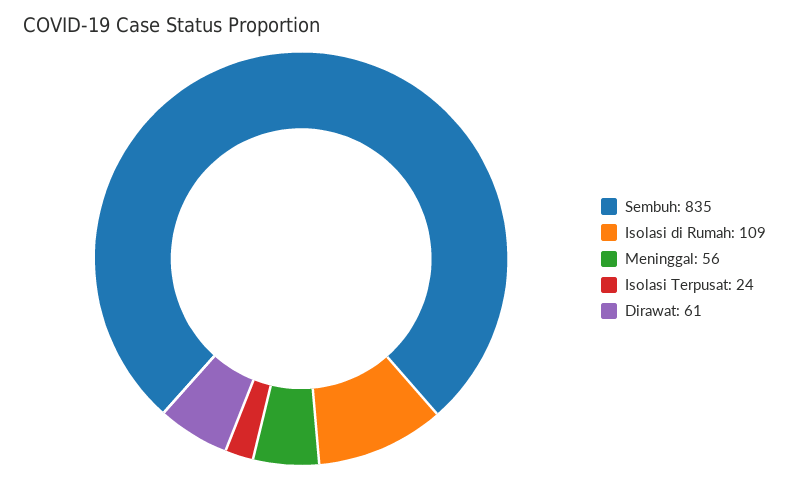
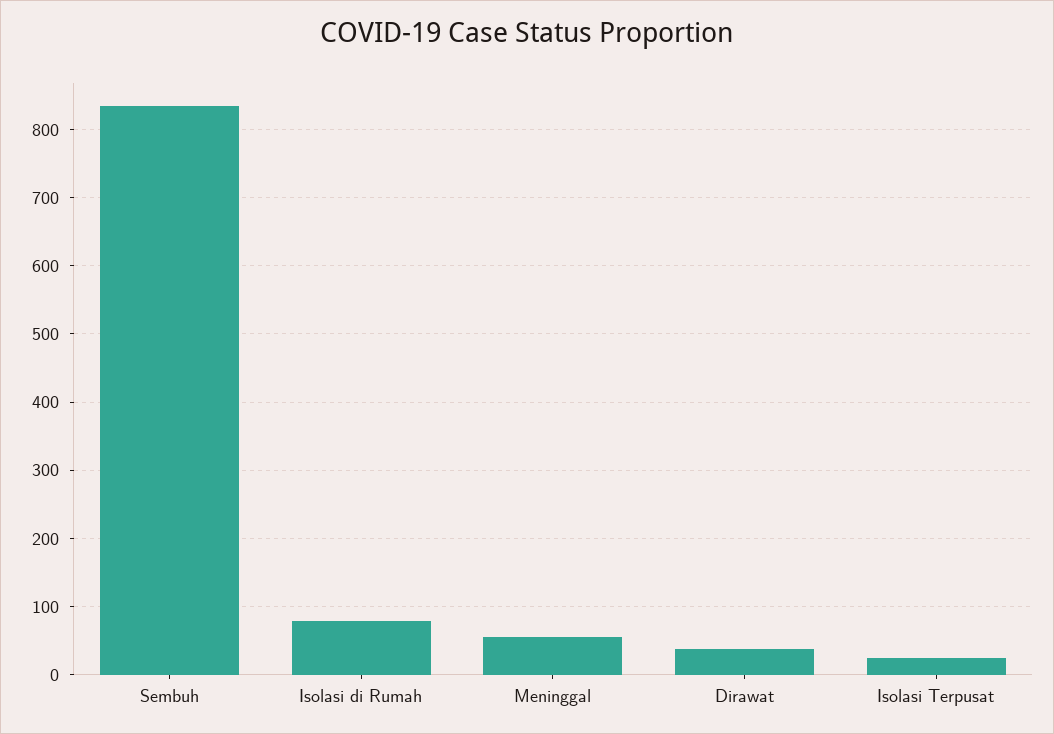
Isolasi di Rumah: 109 -> 80
Dirawat: 61 -> 40

